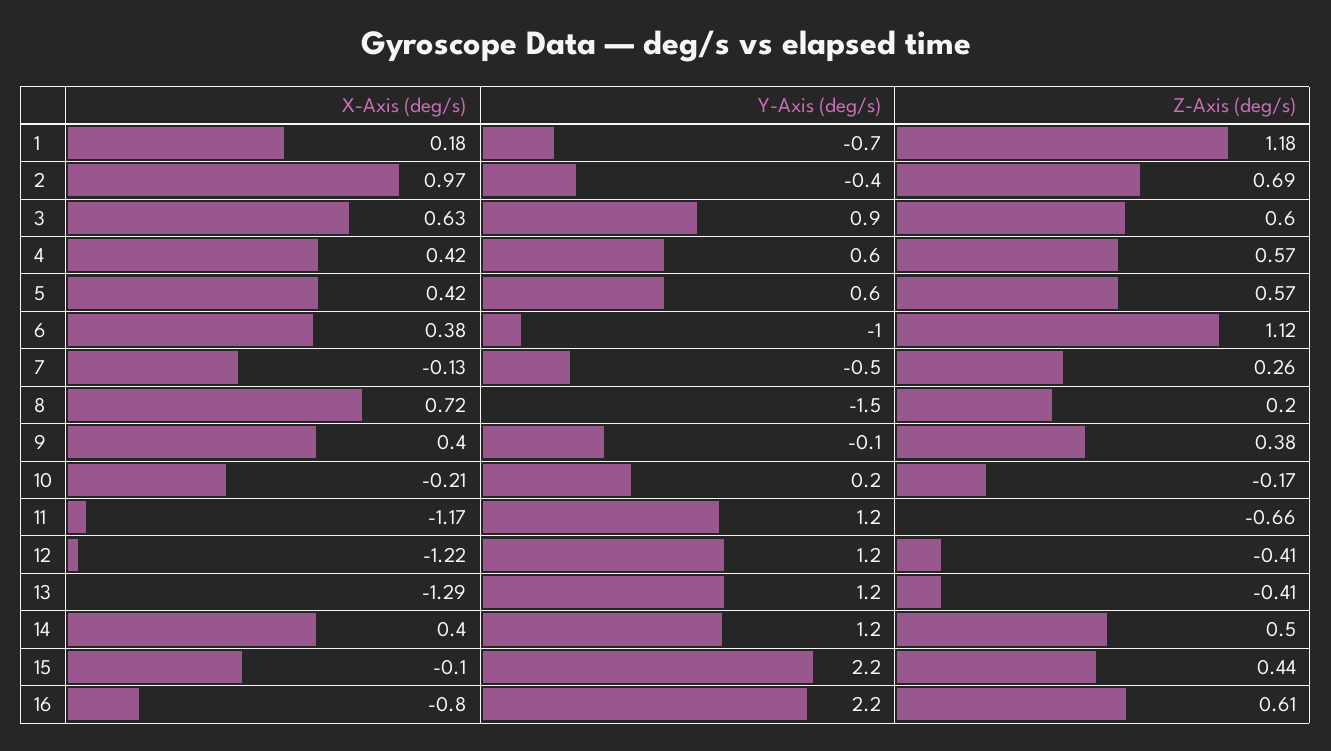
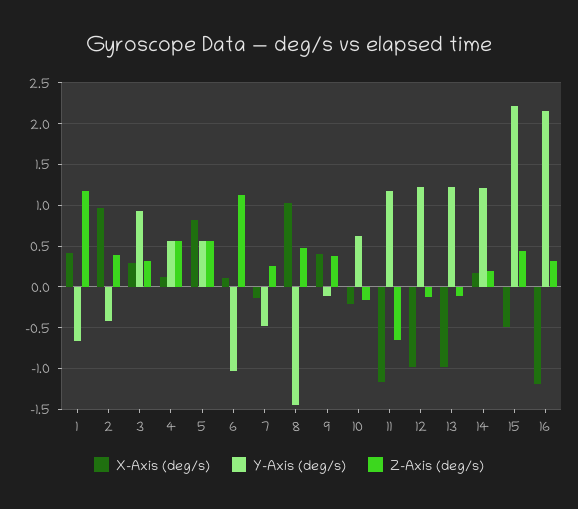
X-Axis (deg/s), 1: 0.18 -> 0.4
Z-Axis (deg/s), 2: 0.69 -> 0.4
X-Axis (deg/s), 3: 0.63 -> 0.3
Z-Axis (deg/s), 3: 0.6 -> 0.3
X-Axis (deg/s), 4: 0.42 -> 0.1
X-Axis (deg/s), 5: 0.42 -> 0.8
X-Axis (deg/s), 6: 0.38 -> 0.1
X-Axis (deg/s), 8: 0.72 -> 1
Z-Axis (deg/s), 8: 0.2 -> 0.5
Y-Axis (deg/s), 10: 0.2 -> 0.6
X-Axis (deg/s), 12: -1.22 -> -1
Z-Axis (deg/s), 12: -0.41 -> -0.1
X-Axis (deg/s), 13: -1.29 -> -1
Z-Axis (deg/s), 13: -0.41 -> -0.1
X-Axis (deg/s), 14: 0.4 -> 0.2
Z-Axis (deg/s), 14: 0.5 -> 0.2
X-Axis (deg/s), 15: -0.1 -> -0.5
X-Axis (deg/s), 16: -0.8 -> -1.2
Z-Axis (deg/s), 16: 0.61 -> 0.3

